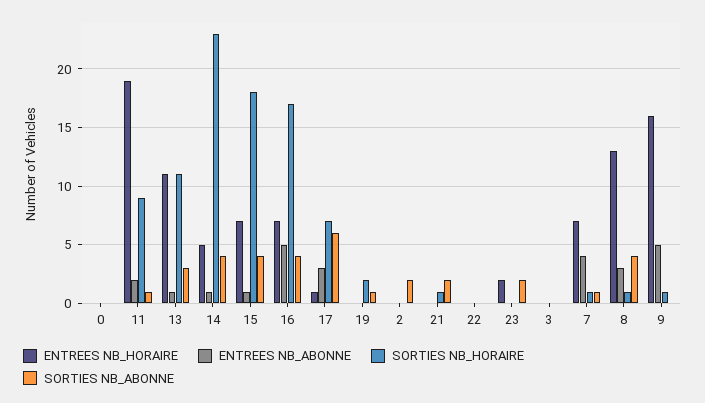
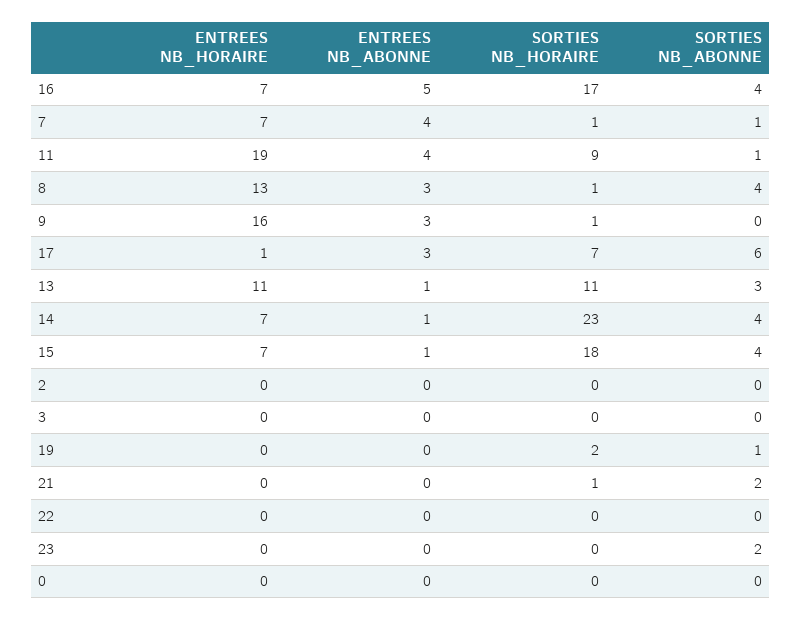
ENTREES NB_ABONNE, 11: 2 -> 4
ENTREES NB_HORAIRE, 14: 5 -> 7
SORTIES NB_ABONNE, 2: 2 -> 0
ENTREES NB_HORAIRE, 23: 2 -> 0
ENTREES NB_ABONNE, 9: 5 -> 3

